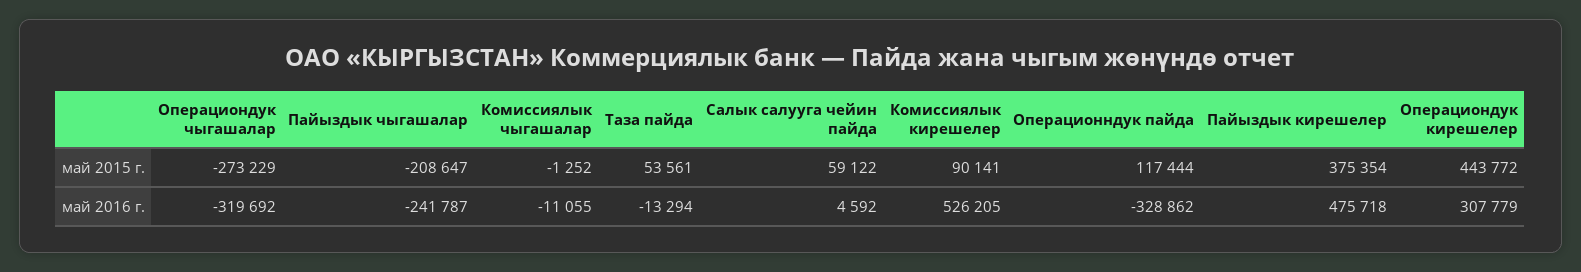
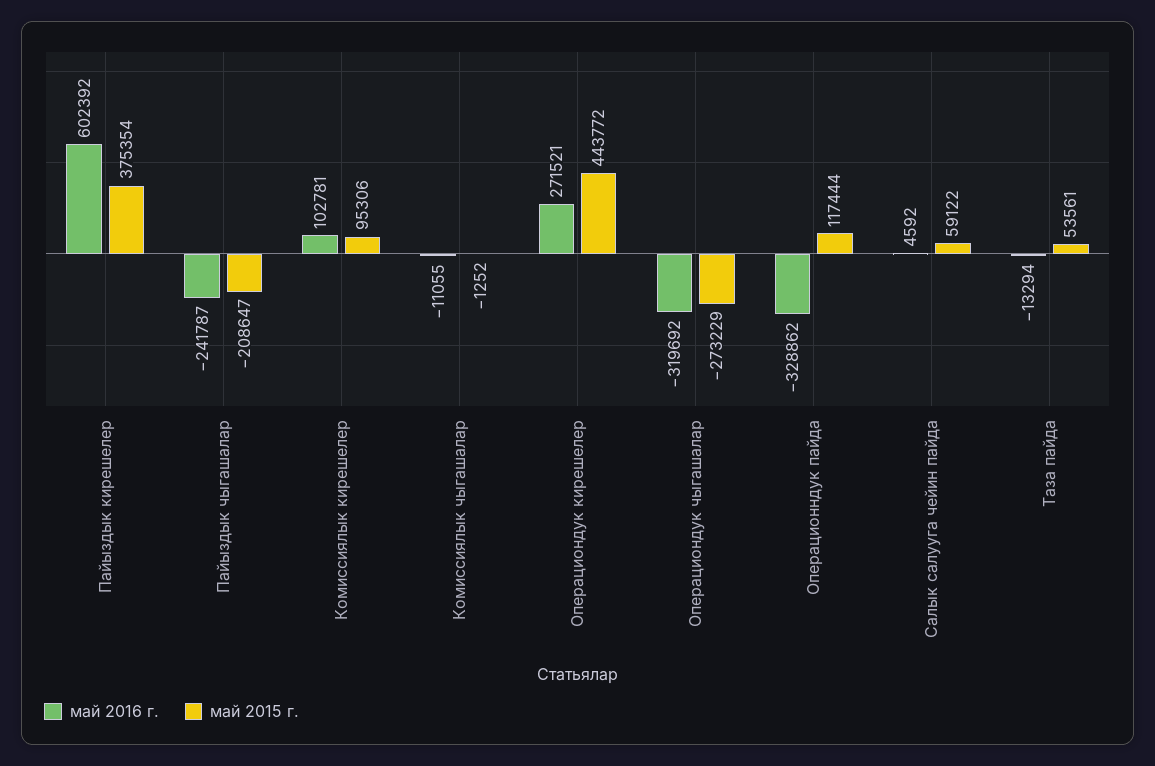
май 2015 г., Комиссиялык кирешелер: 90141 -> 95306
май 2016 г., Комиссиялык кирешелер: 526205 -> 102781
май 2016 г., Пайыздык кирешелер: 475718 -> 602392
май 2016 г., Операциондук кирешелер: 307779 -> 271521

